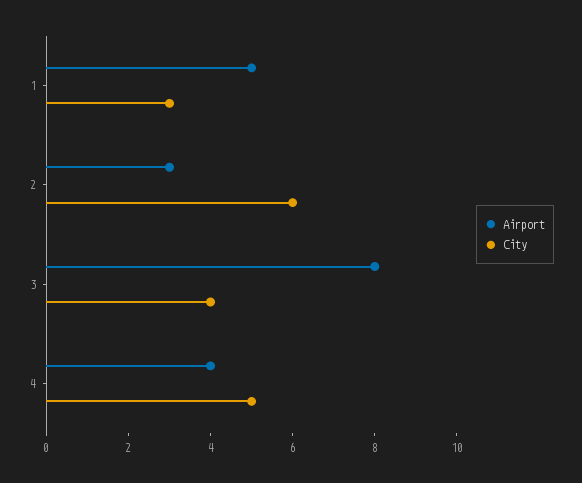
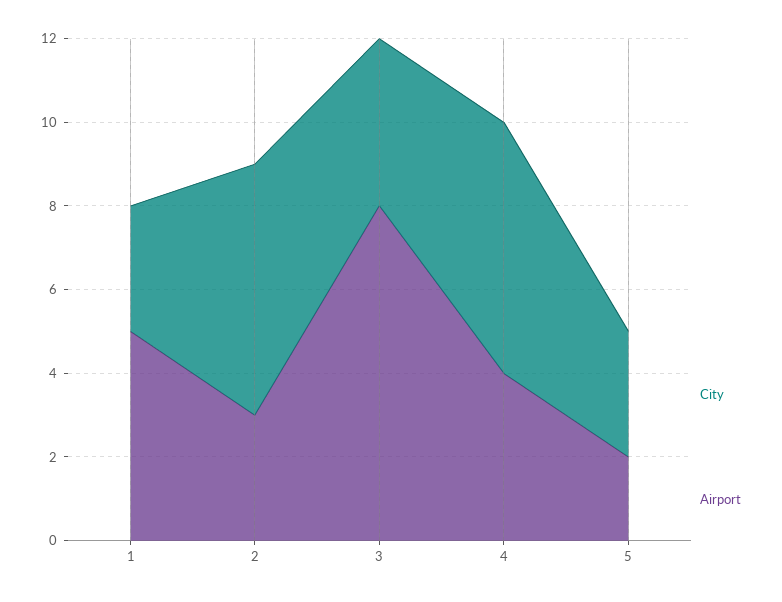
City, 4: 5 -> 6
City, 5: none -> 3
Airport, 5: none -> 2

